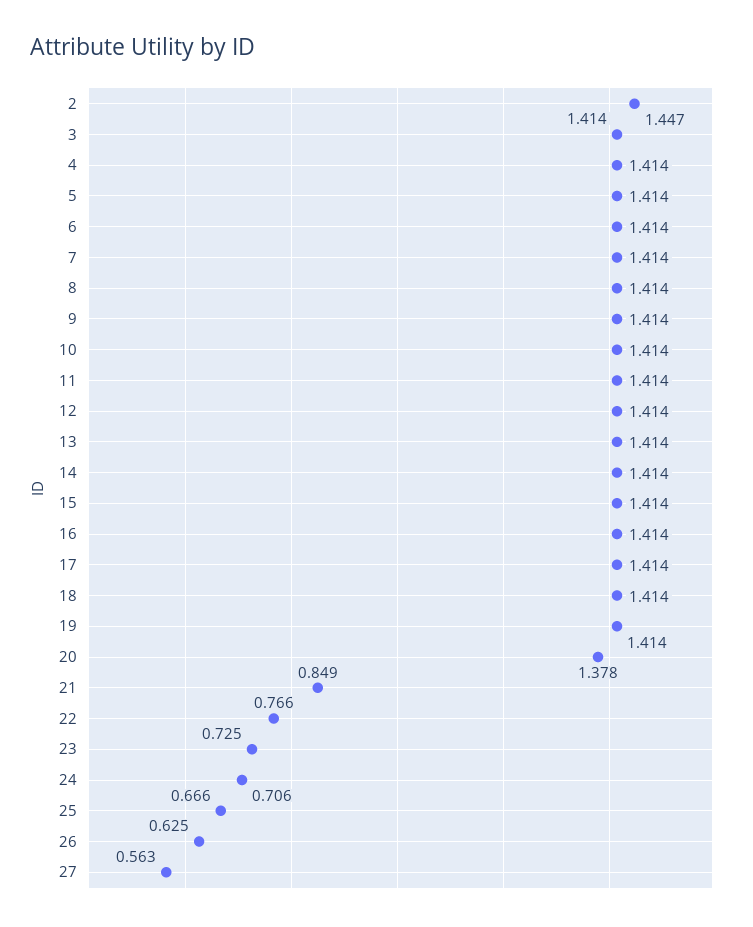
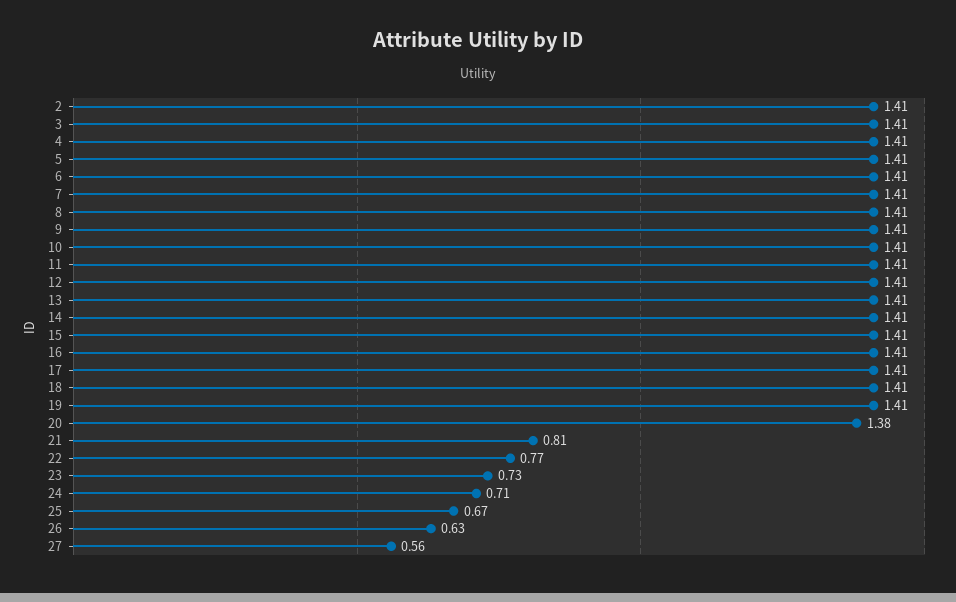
2: 1.447 -> 1.41
21: 0.849 -> 0.81

